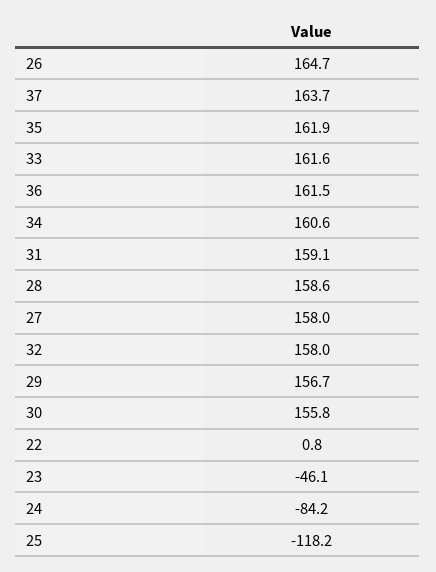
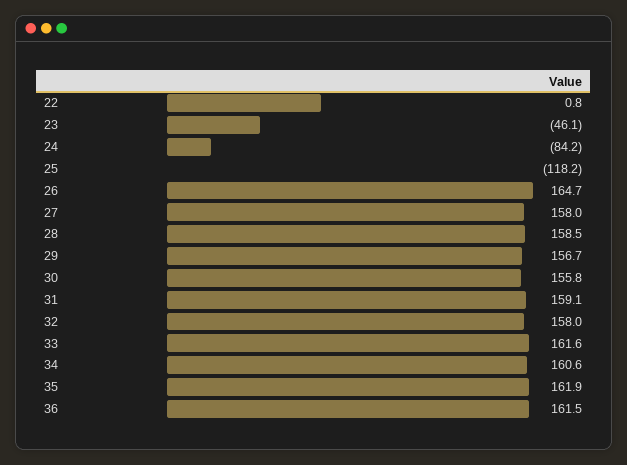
37: 163.7 -> none
28: 158.6 -> 158.5

